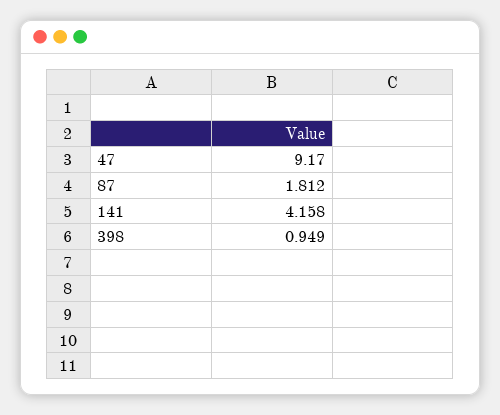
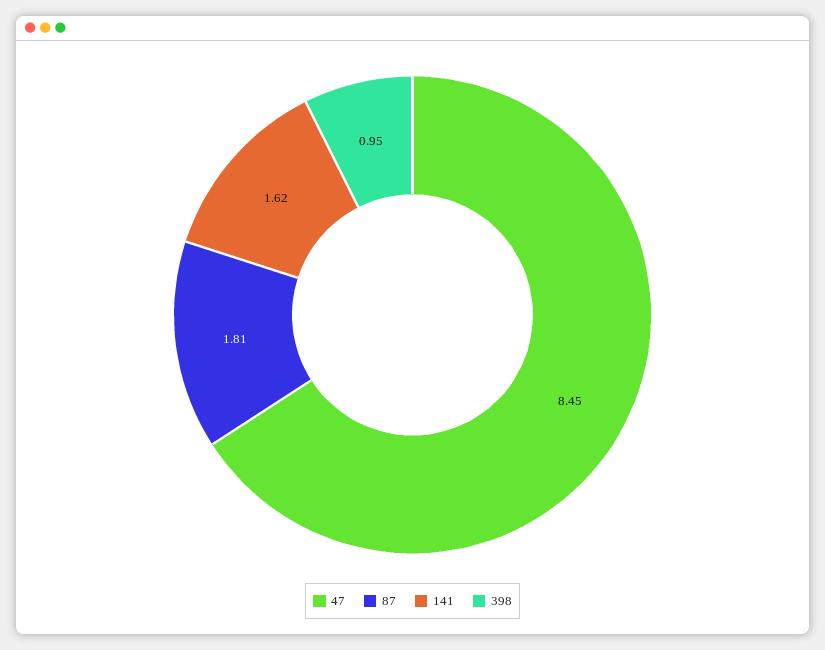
47: 9.17 -> 8.45
141: 4.158 -> 1.62

